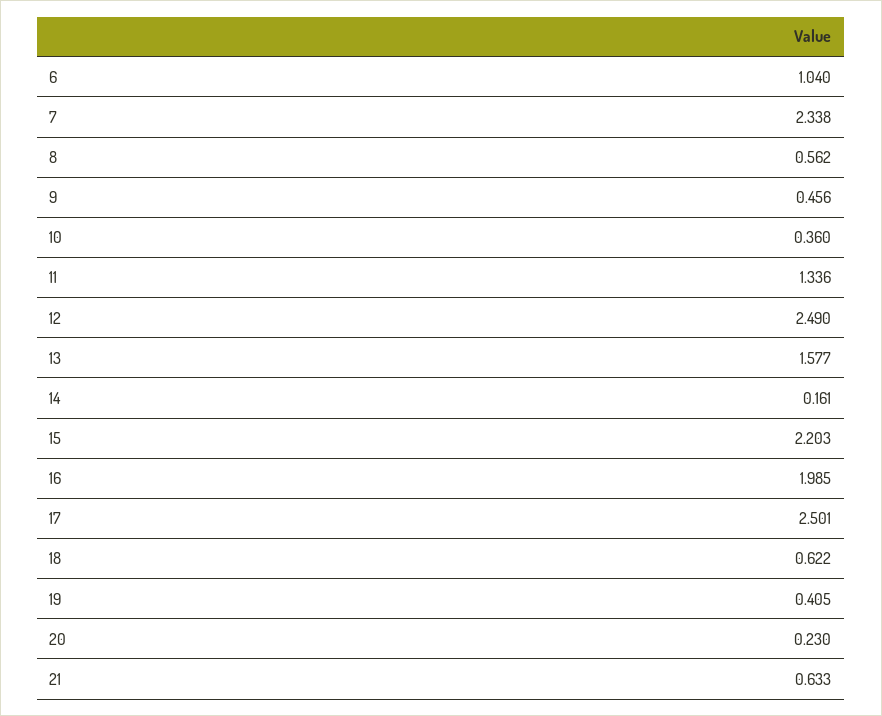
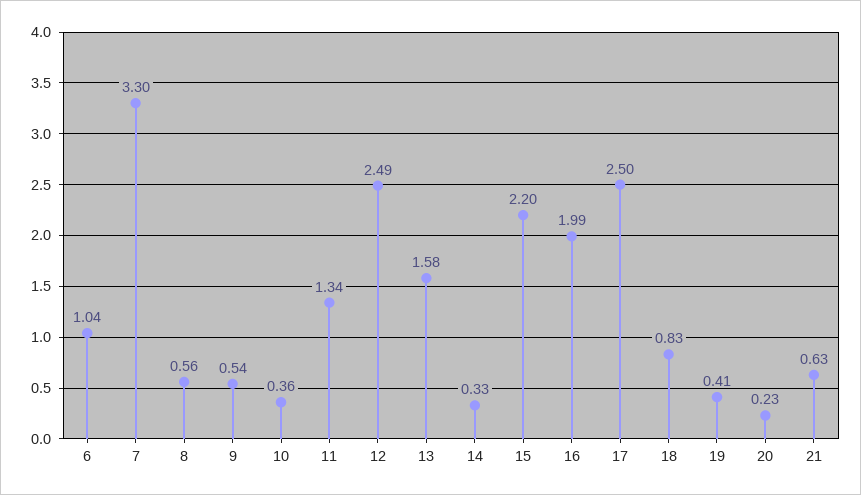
7: 2.338 -> 3.3
9: 0.456 -> 0.54
14: 0.161 -> 0.33
18: 0.622 -> 0.83

